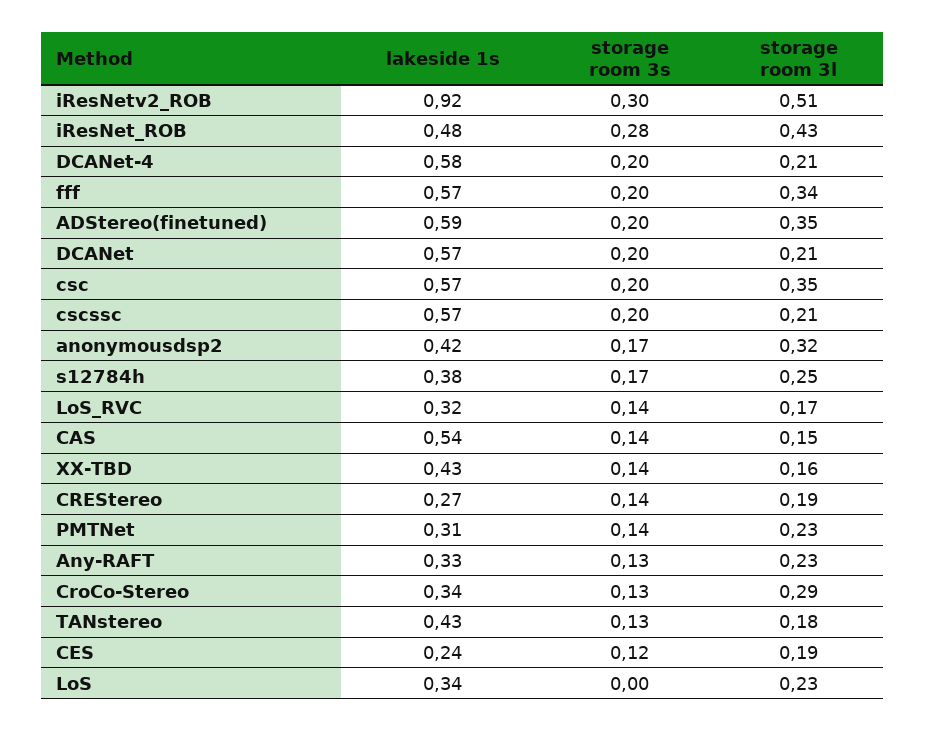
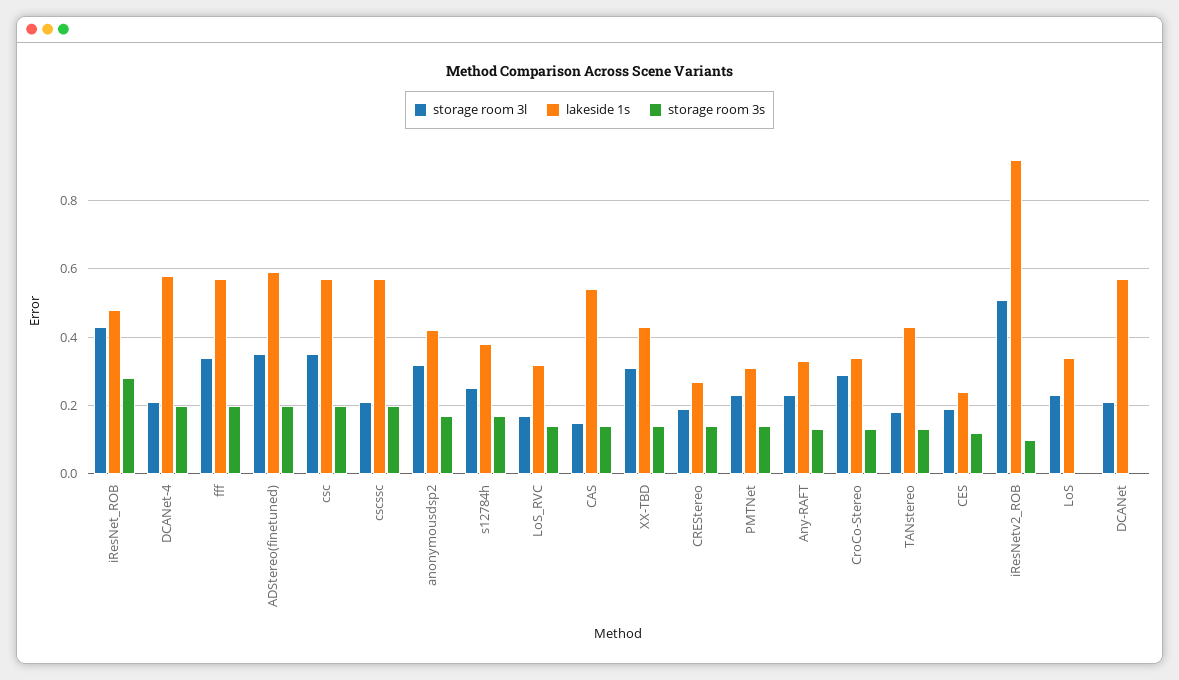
storage room 3s, iResNetv2_ROB: 0.3 -> 0.1
storage room 3s, DCANet: 0.2 -> 0
storage room 3l, XX-TBD: 0.16 -> 0.3

